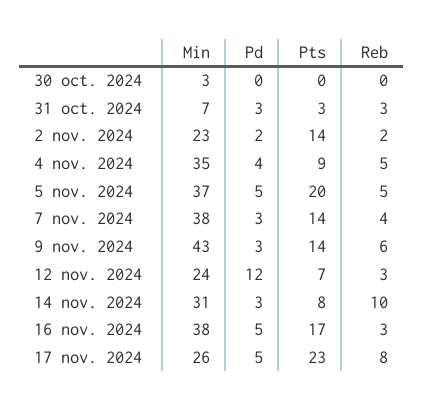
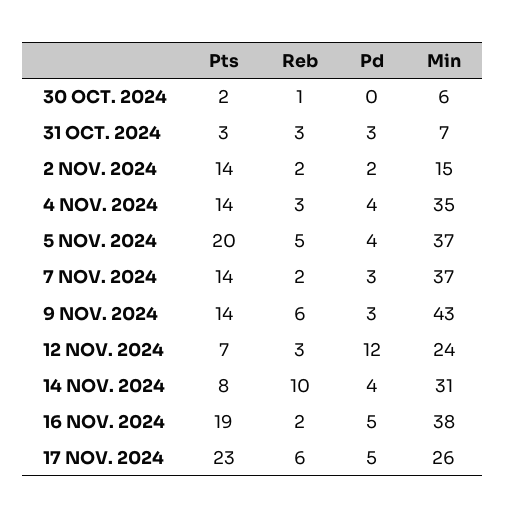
Min, 30 oct. 2024: 3 -> 6
Pts, 30 oct. 2024: 0 -> 2
Reb, 30 oct. 2024: 0 -> 1
Min, 2 nov. 2024: 23 -> 15
Pts, 4 nov. 2024: 9 -> 14
Reb, 4 nov. 2024: 5 -> 3
Pd, 5 nov. 2024: 5 -> 4
Min, 7 nov. 2024: 38 -> 37
Reb, 7 nov. 2024: 4 -> 2
Pd, 14 nov. 2024: 3 -> 4
Pts, 16 nov. 2024: 17 -> 19
Reb, 16 nov. 2024: 3 -> 2
Reb, 17 nov. 2024: 8 -> 6

